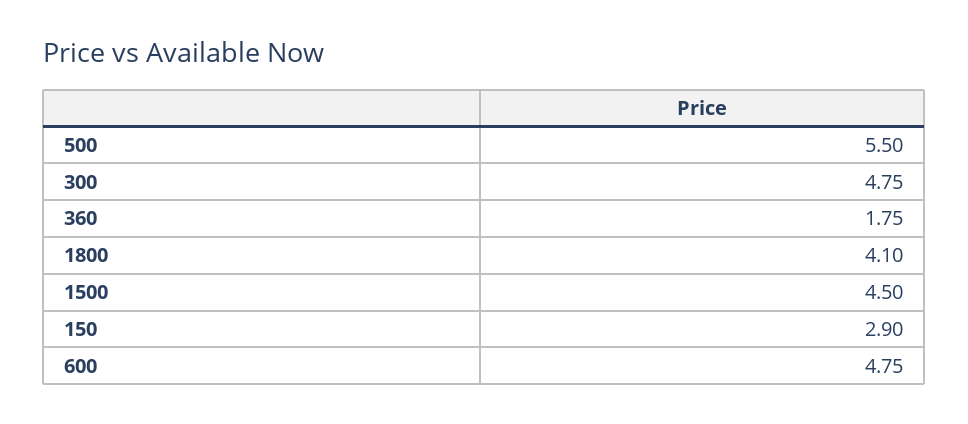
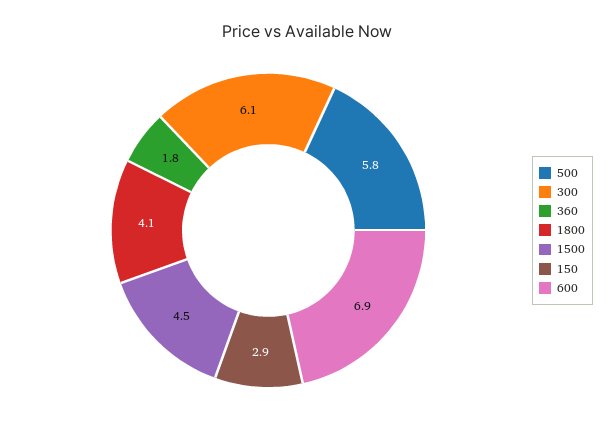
500: 5.5 -> 5.8
300: 4.75 -> 6.1
600: 4.75 -> 6.9

